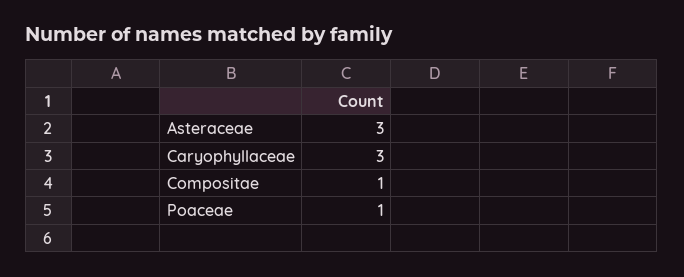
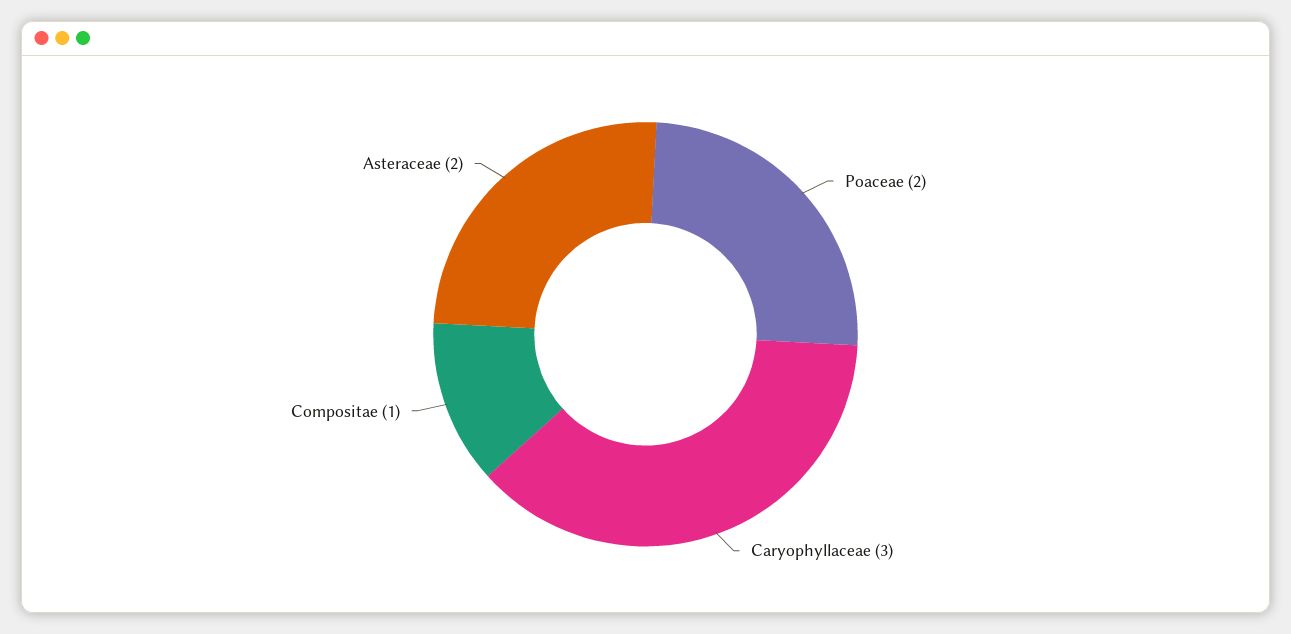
Asteraceae: 3 -> 2
Poaceae: 1 -> 2

